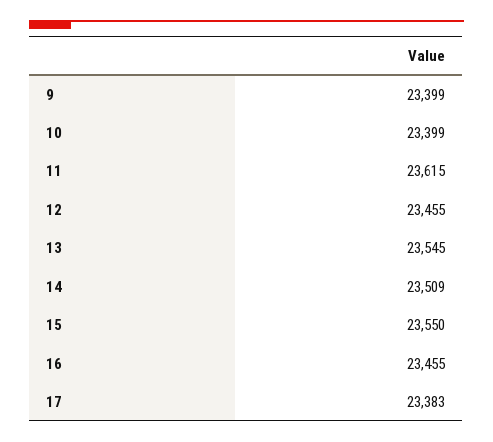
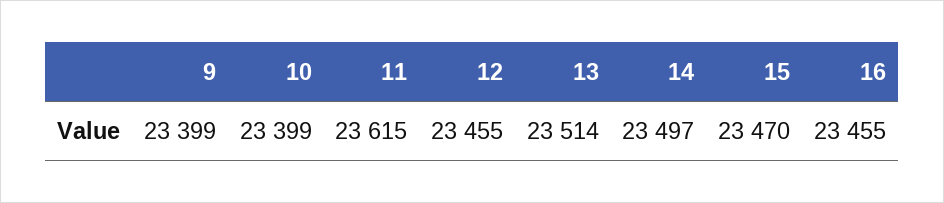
13: 23545 -> 23514
14: 23509 -> 23497
15: 23550 -> 23470
17: 23383 -> none

